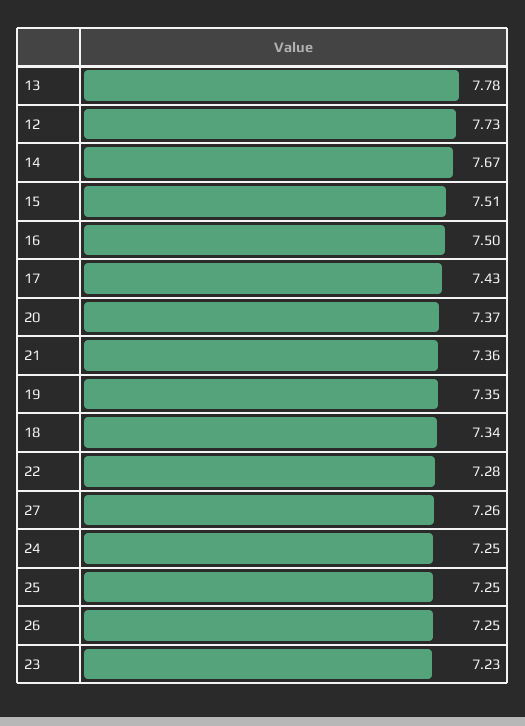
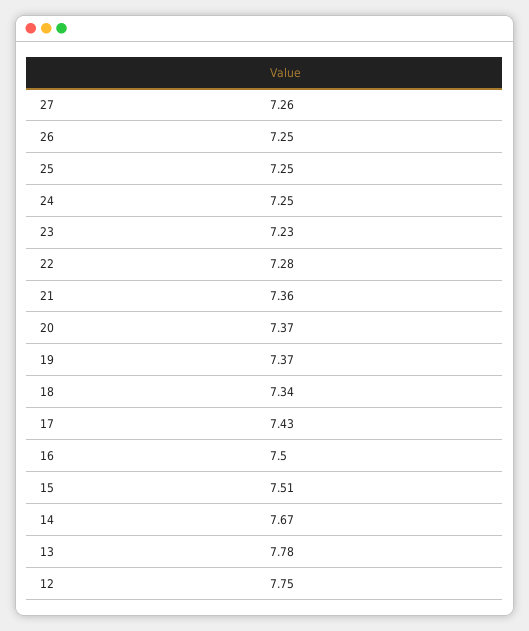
12: 7.73 -> 7.75
19: 7.35 -> 7.37

